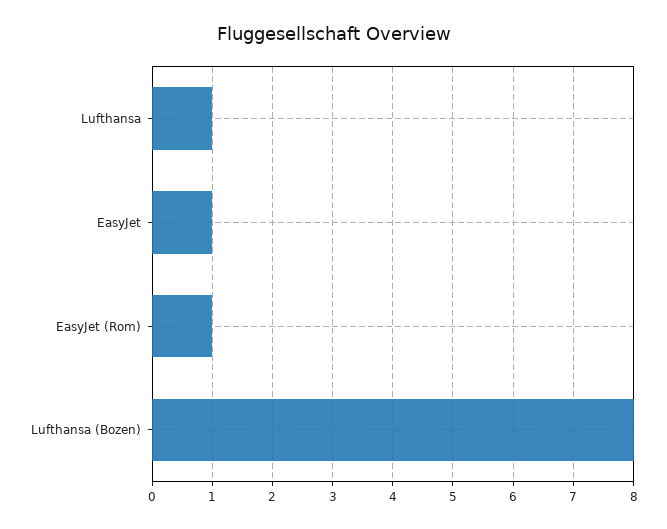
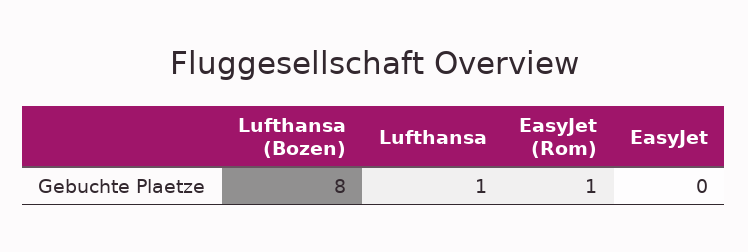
EasyJet: 1 -> 0

